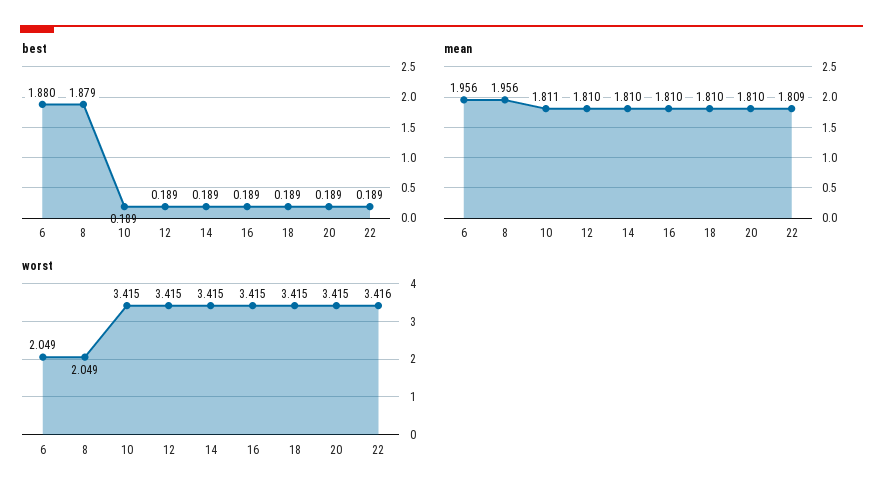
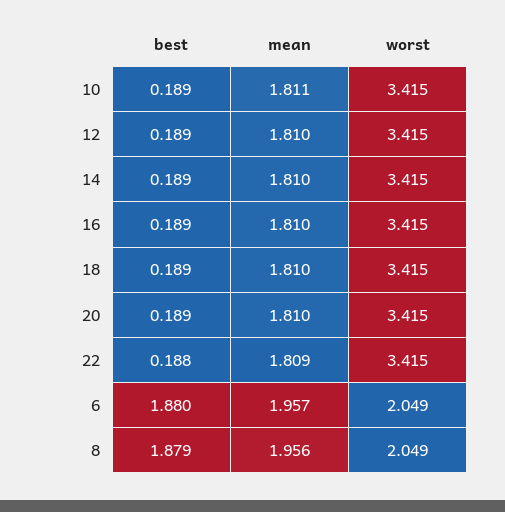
best, 22: 0.189 -> 0.188
mean, 6: 1.956 -> 1.957
worst, 22: 3.416 -> 3.415

